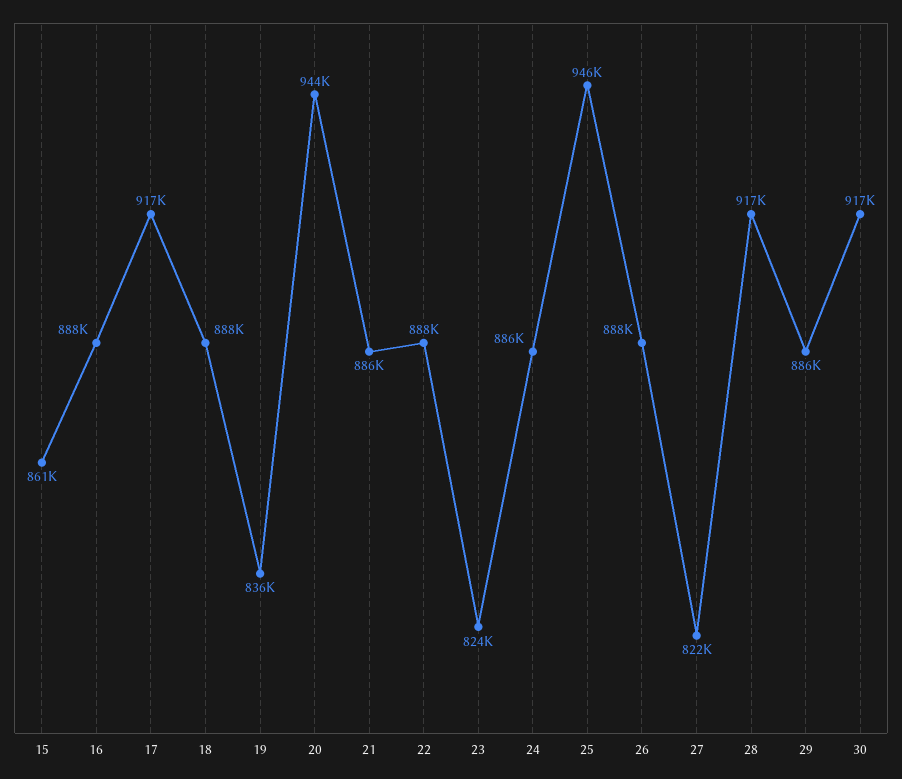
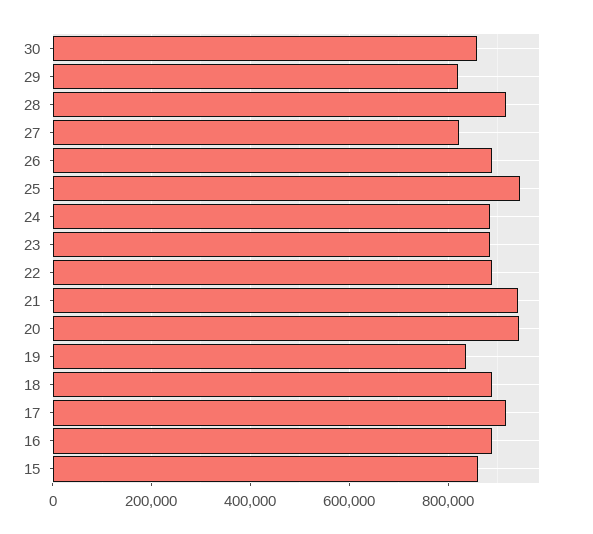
21: 886000 -> 940000
23: 824000 -> 880000
29: 886000 -> 820000
30: 917000 -> 860000

